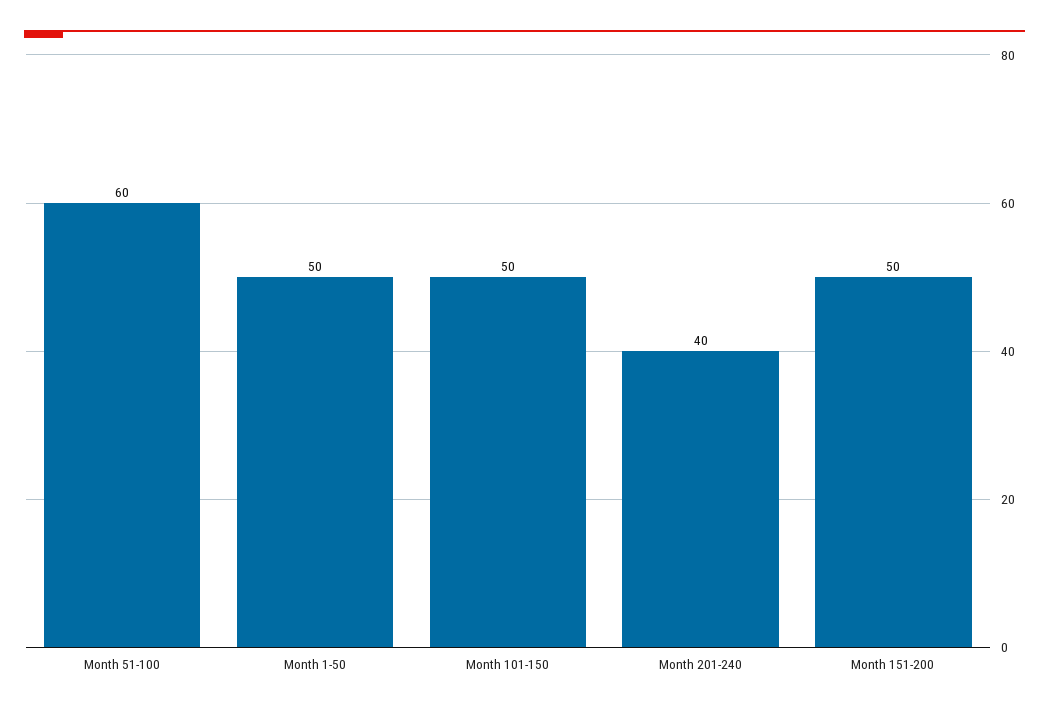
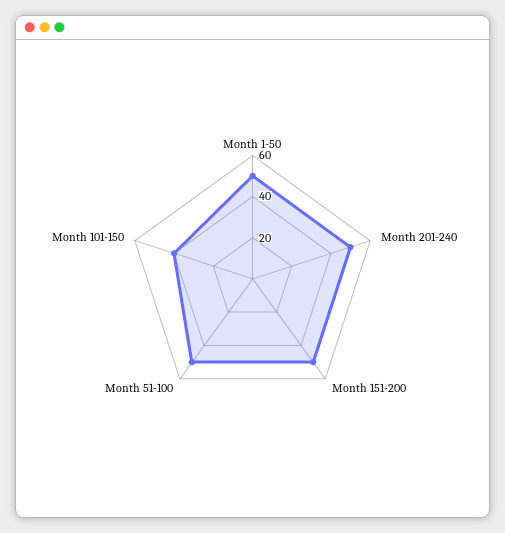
Month 51-100: 60 -> 50
Month 101-150: 50 -> 40
Month 201-240: 40 -> 50

